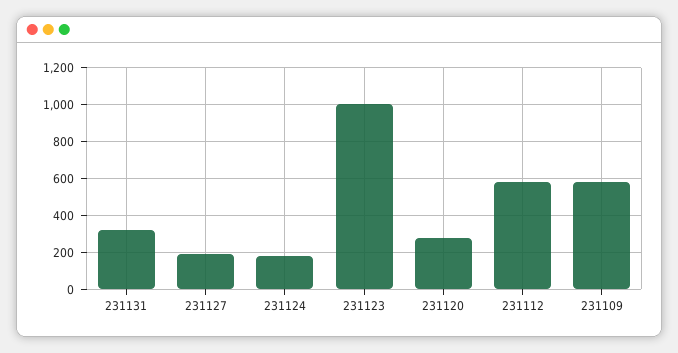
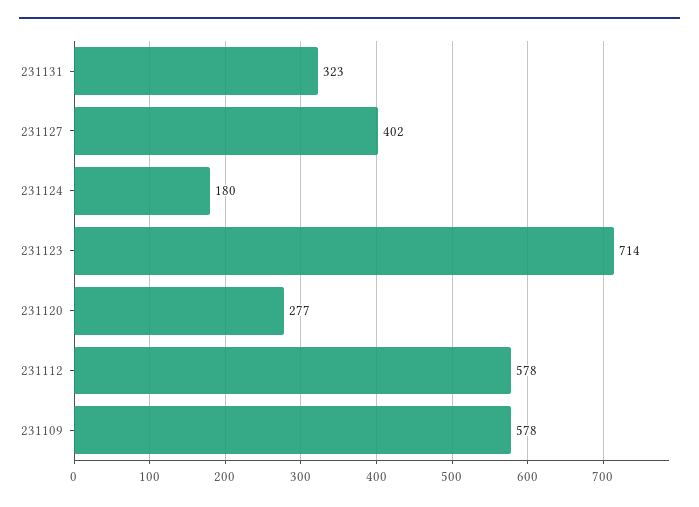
231127: 200 -> 402
231123: 1000 -> 714

